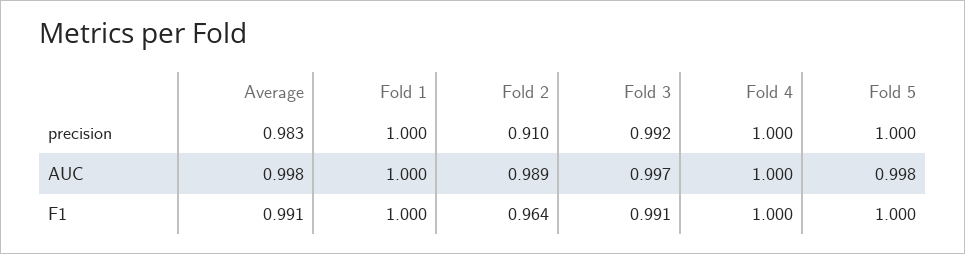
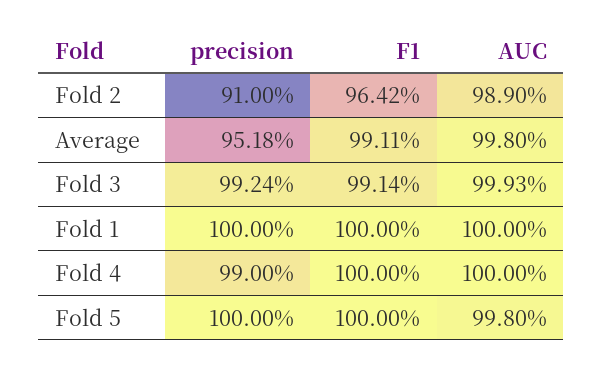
Average, precision: 0.983 -> 0.9518
Fold 4, precision: 1 -> 0.99
Fold 3, AUC: 0.997 -> 0.9993

